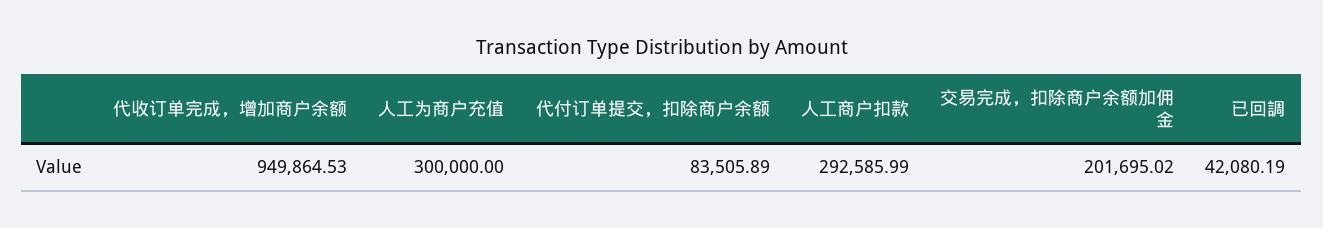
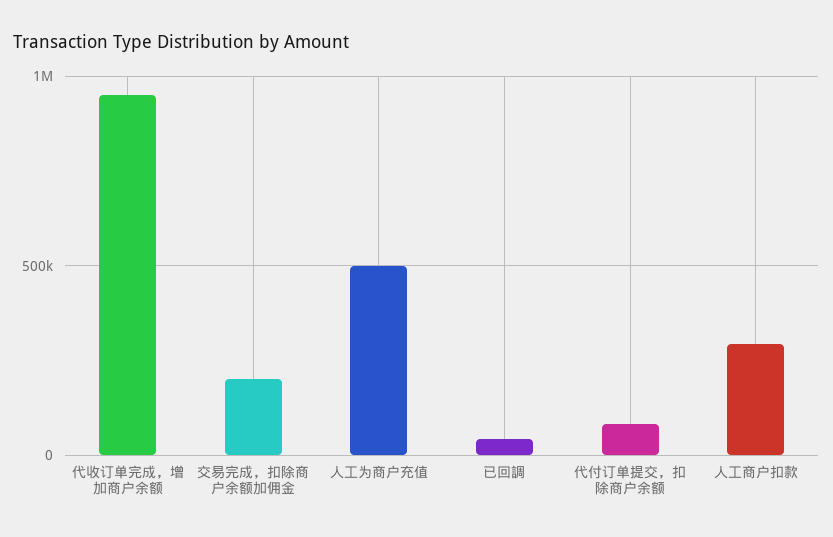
人工为商户充值: 300000 -> 500000

